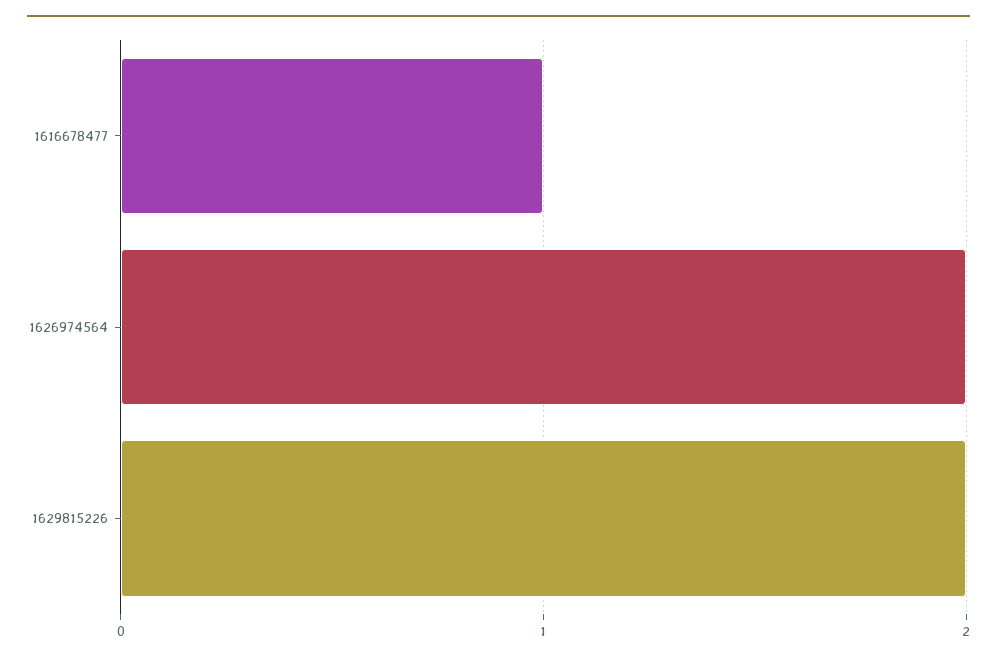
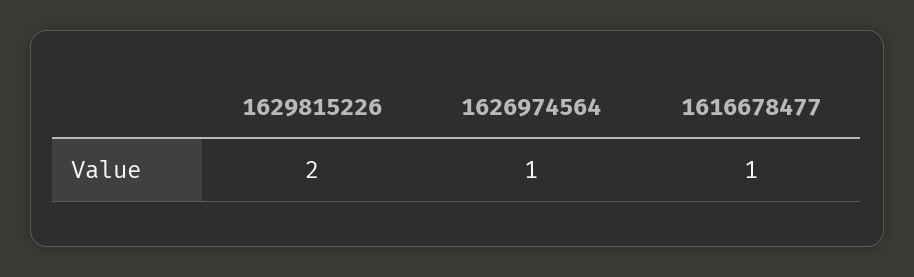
1626974564: 2 -> 1

